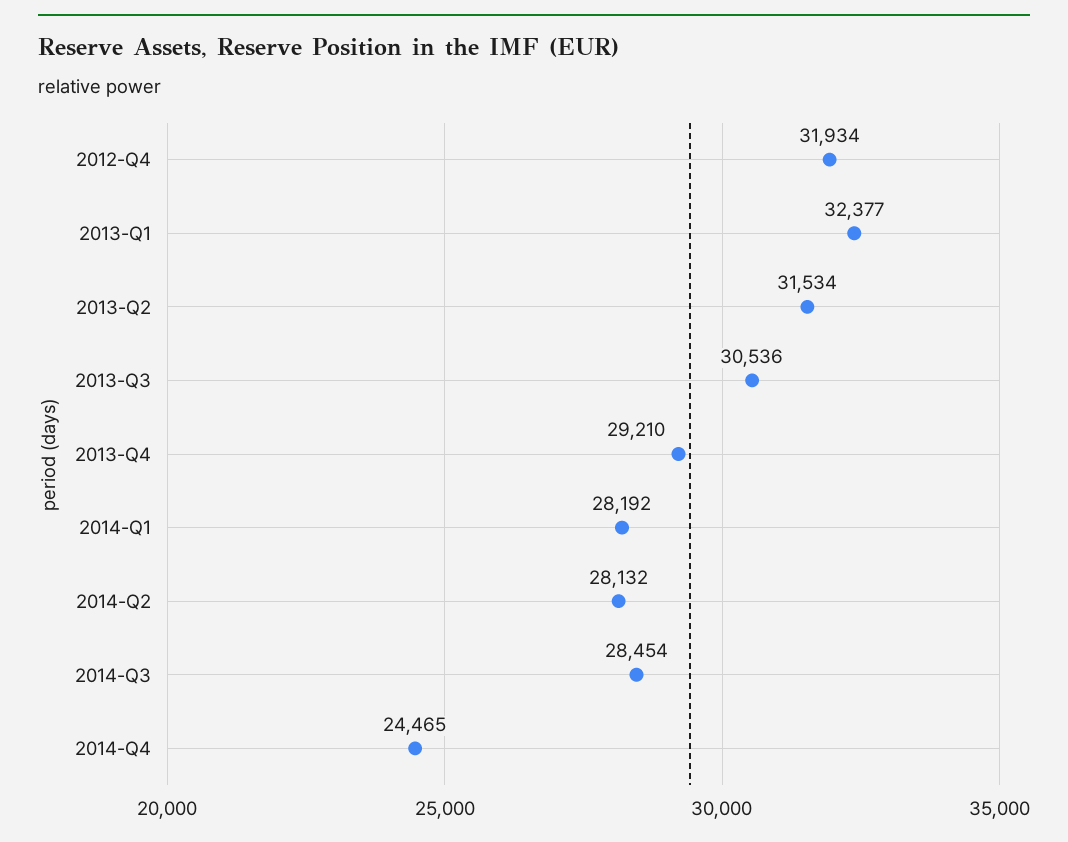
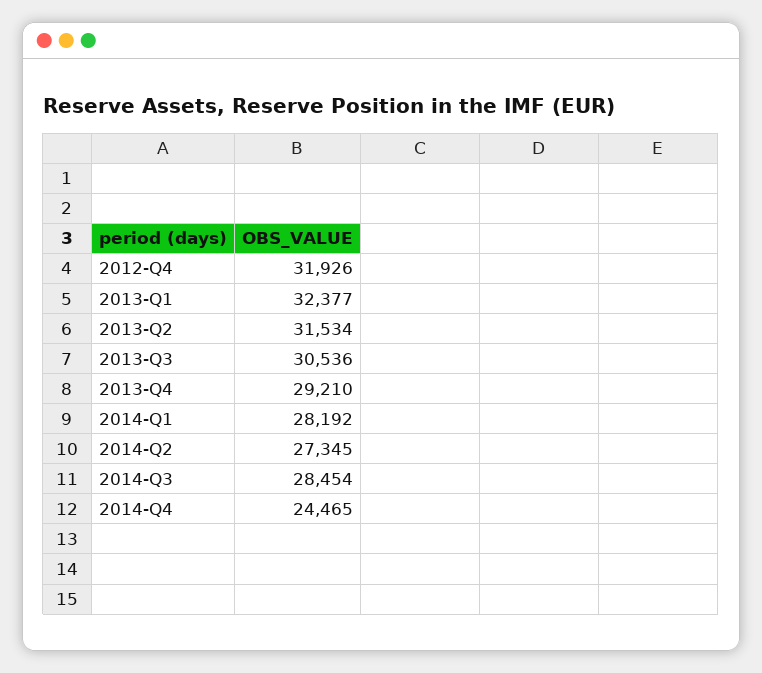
2012-Q4: 31934 -> 31926
2014-Q2: 28132 -> 27345

